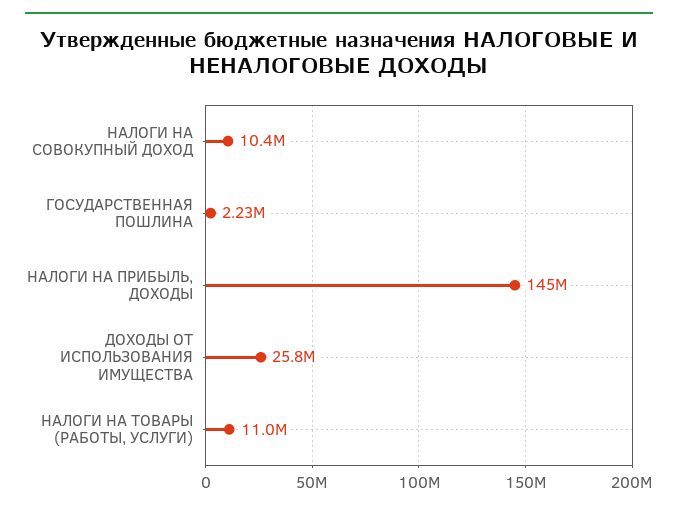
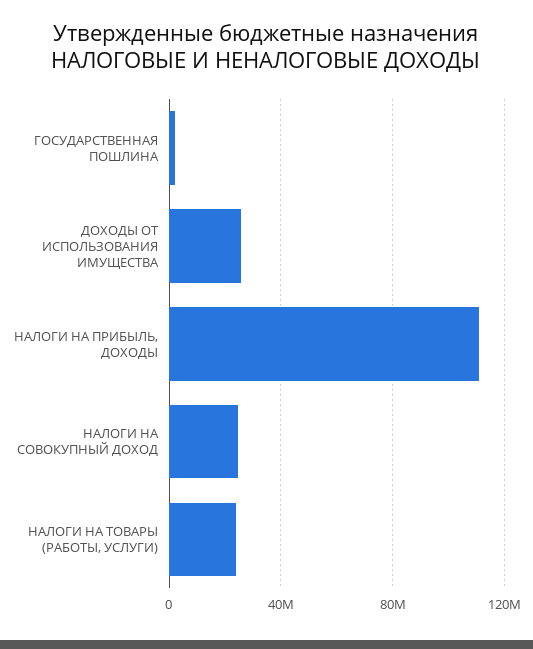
НАЛОГИ НА СОВОКУПНЫЙ ДОХОД: 10400000 -> 25000000
НАЛОГИ НА ПРИБЫЛЬ, ДОХОДЫ: 145000000 -> 110000000
НАЛОГИ НА ТОВАРЫ (РАБОТЫ, УСЛУГИ): 11000000 -> 25000000

